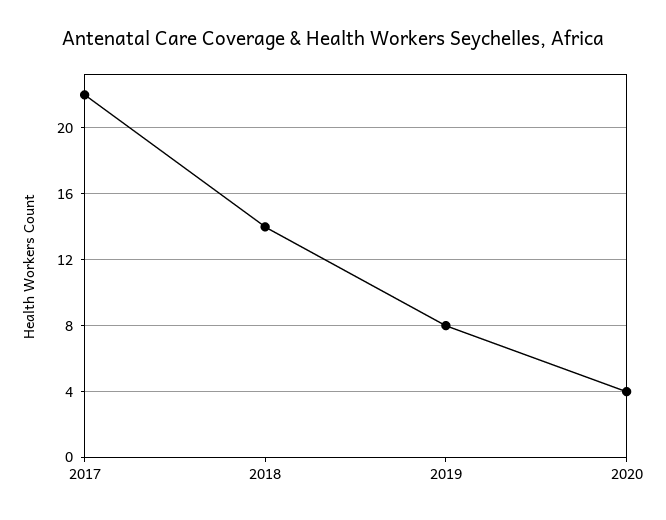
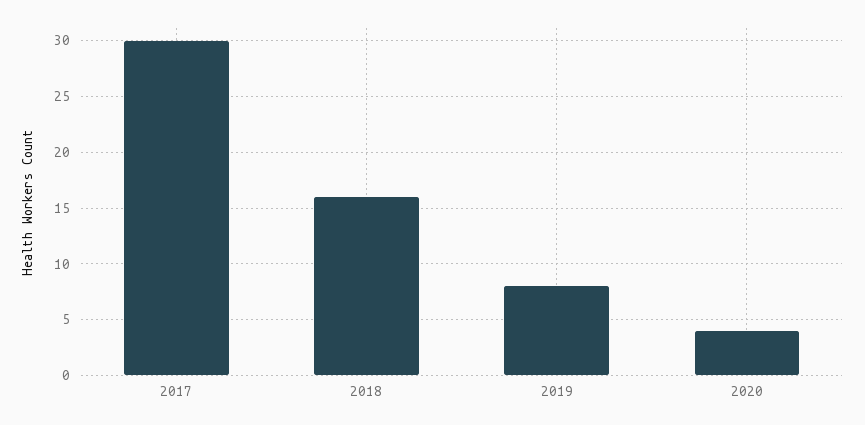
2017: 22 -> 30
2018: 14 -> 16

